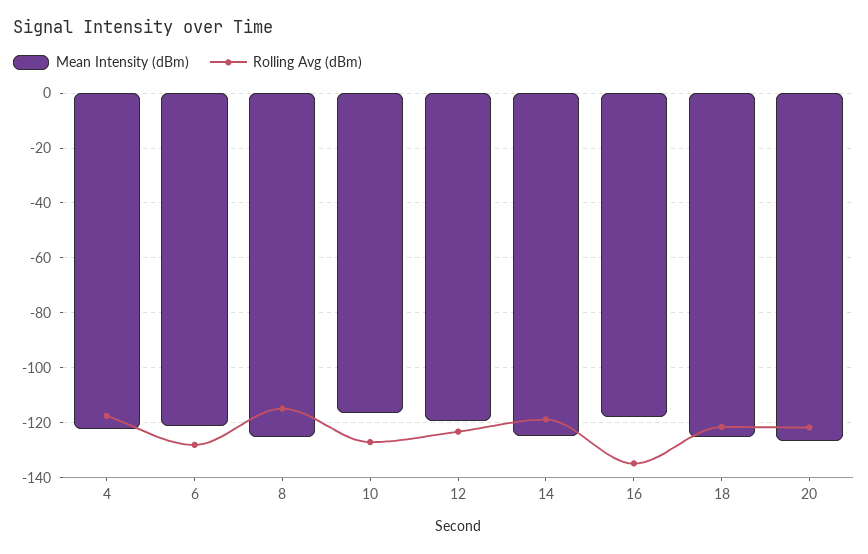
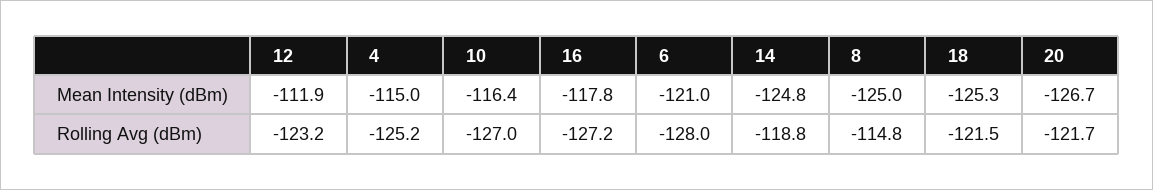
Mean Intensity (dBm), 4: -122.5 -> -115
Rolling Avg (dBm), 4: -117.5 -> -125.2
Mean Intensity (dBm), 12: -120 -> -111.9
Rolling Avg (dBm), 16: -135 -> -127.2

